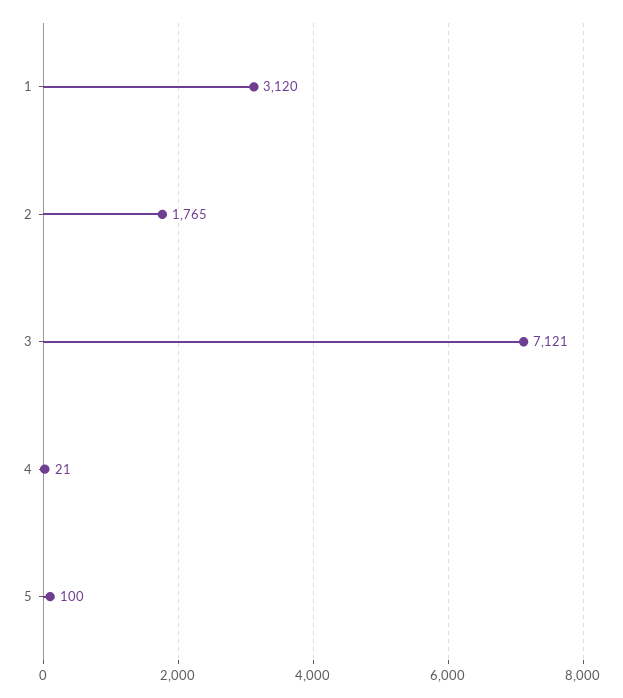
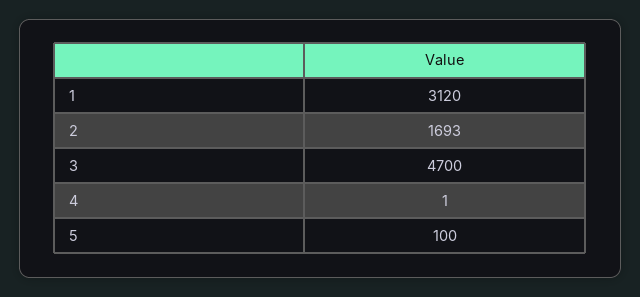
2: 1765 -> 1693
3: 7121 -> 4700
4: 21 -> 1

